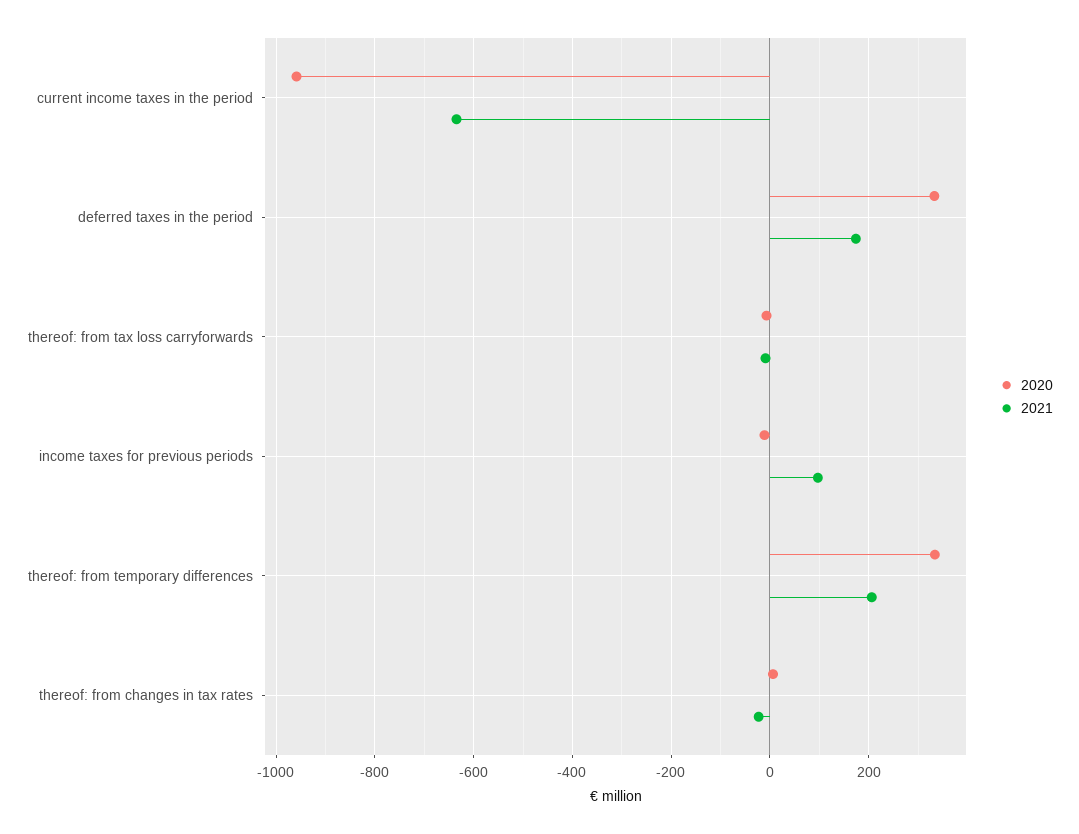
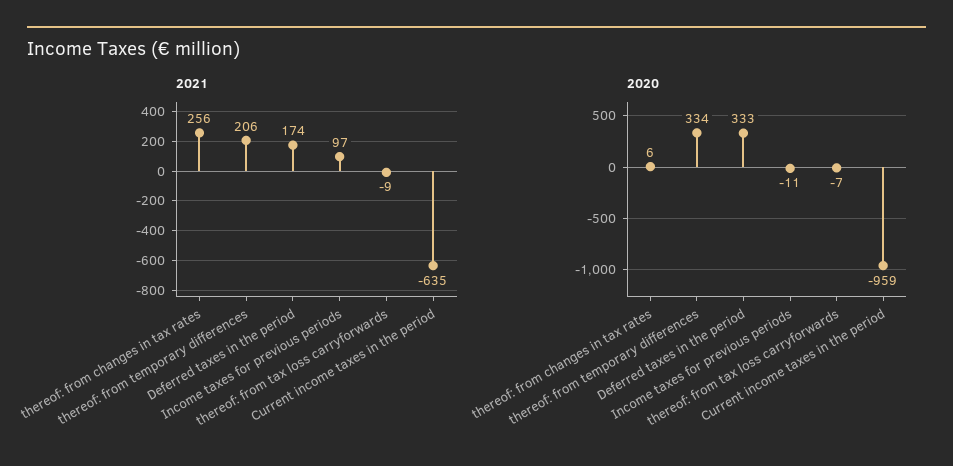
2021, thereof: from changes in tax rates: -20 -> 256

